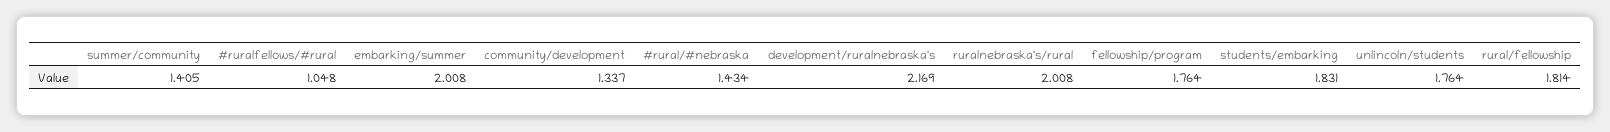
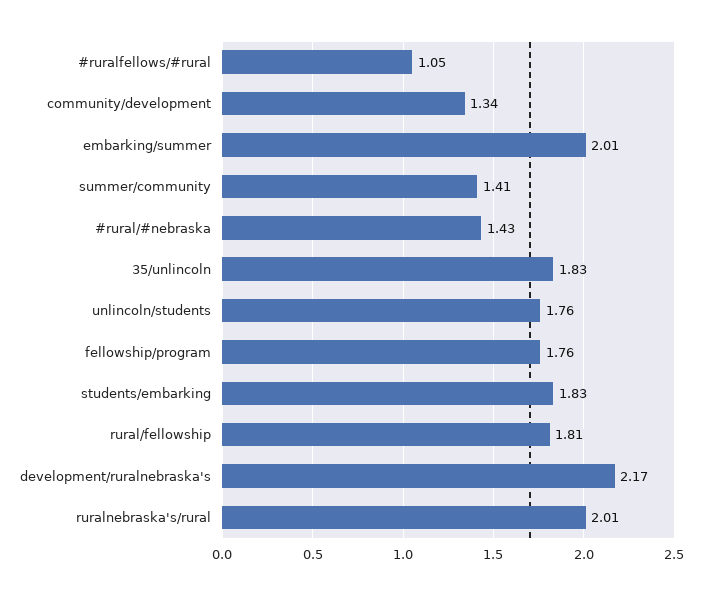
35/unlincoln: none -> 1.83

